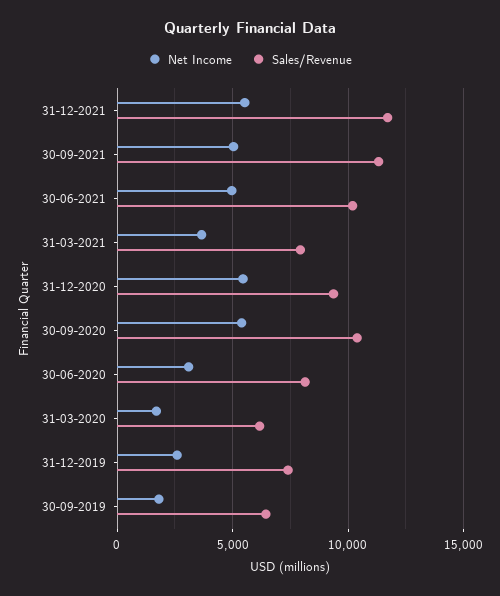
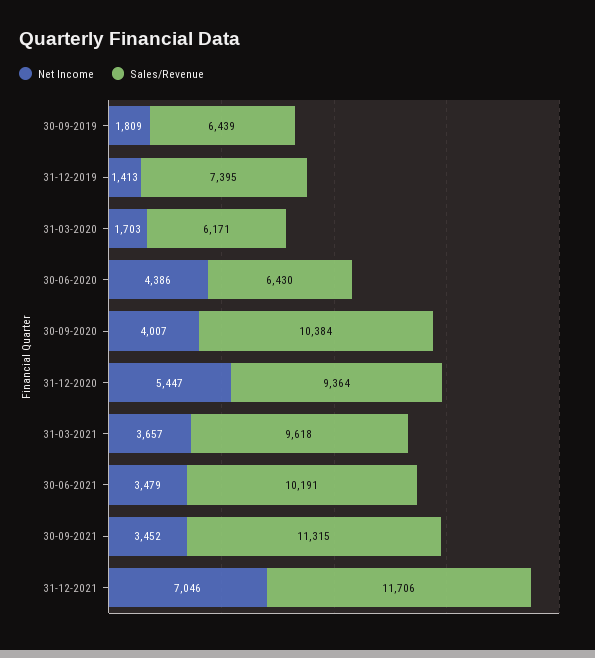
Net Income, 31-12-2021: 5500 -> 7046
Net Income, 30-09-2021: 5000 -> 3452
Net Income, 30-06-2021: 5000 -> 3479
Sales/Revenue, 31-03-2021: 8000 -> 9618
Net Income, 30-09-2020: 5500 -> 4007
Net Income, 30-06-2020: 3000 -> 4386
Sales/Revenue, 30-06-2020: 8000 -> 6430
Net Income, 31-12-2019: 2500 -> 1413

